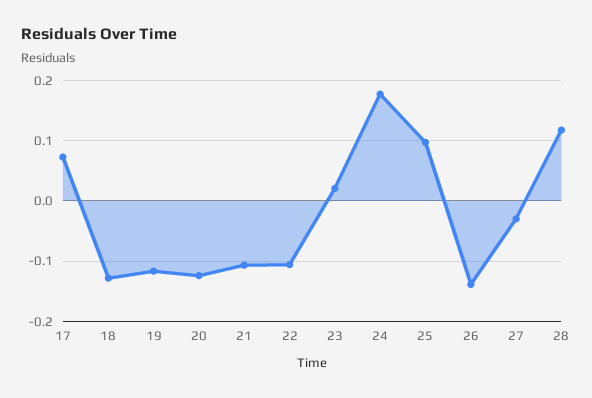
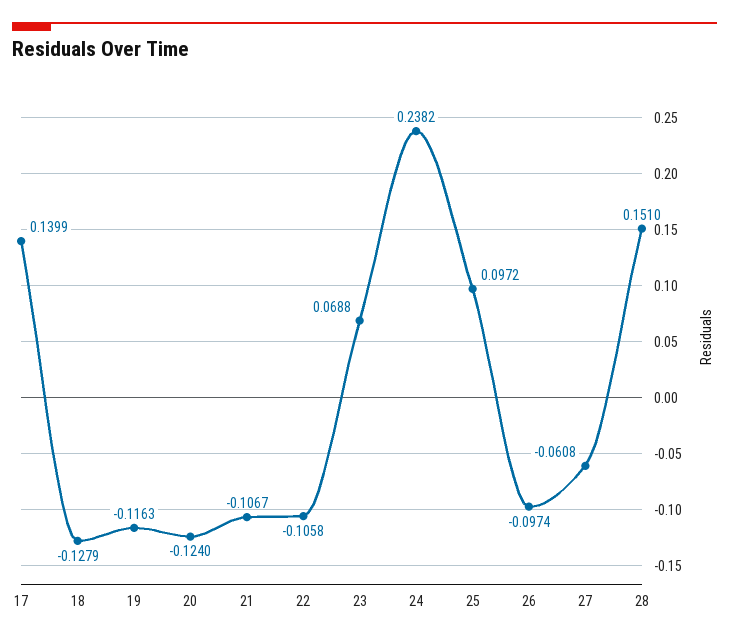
17: 0.07 -> 0.1399
23: 0.02 -> 0.0688
24: 0.18 -> 0.2382
26: -0.14 -> -0.0974
27: -0.03 -> -0.0608
28: 0.12 -> 0.151

